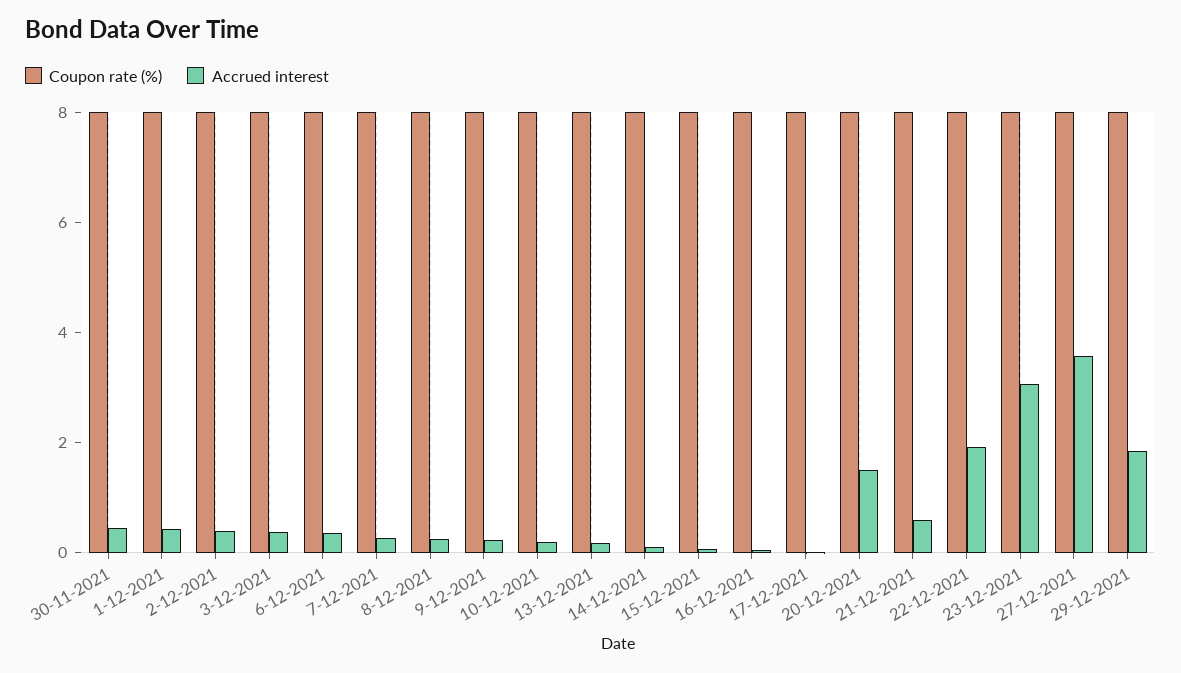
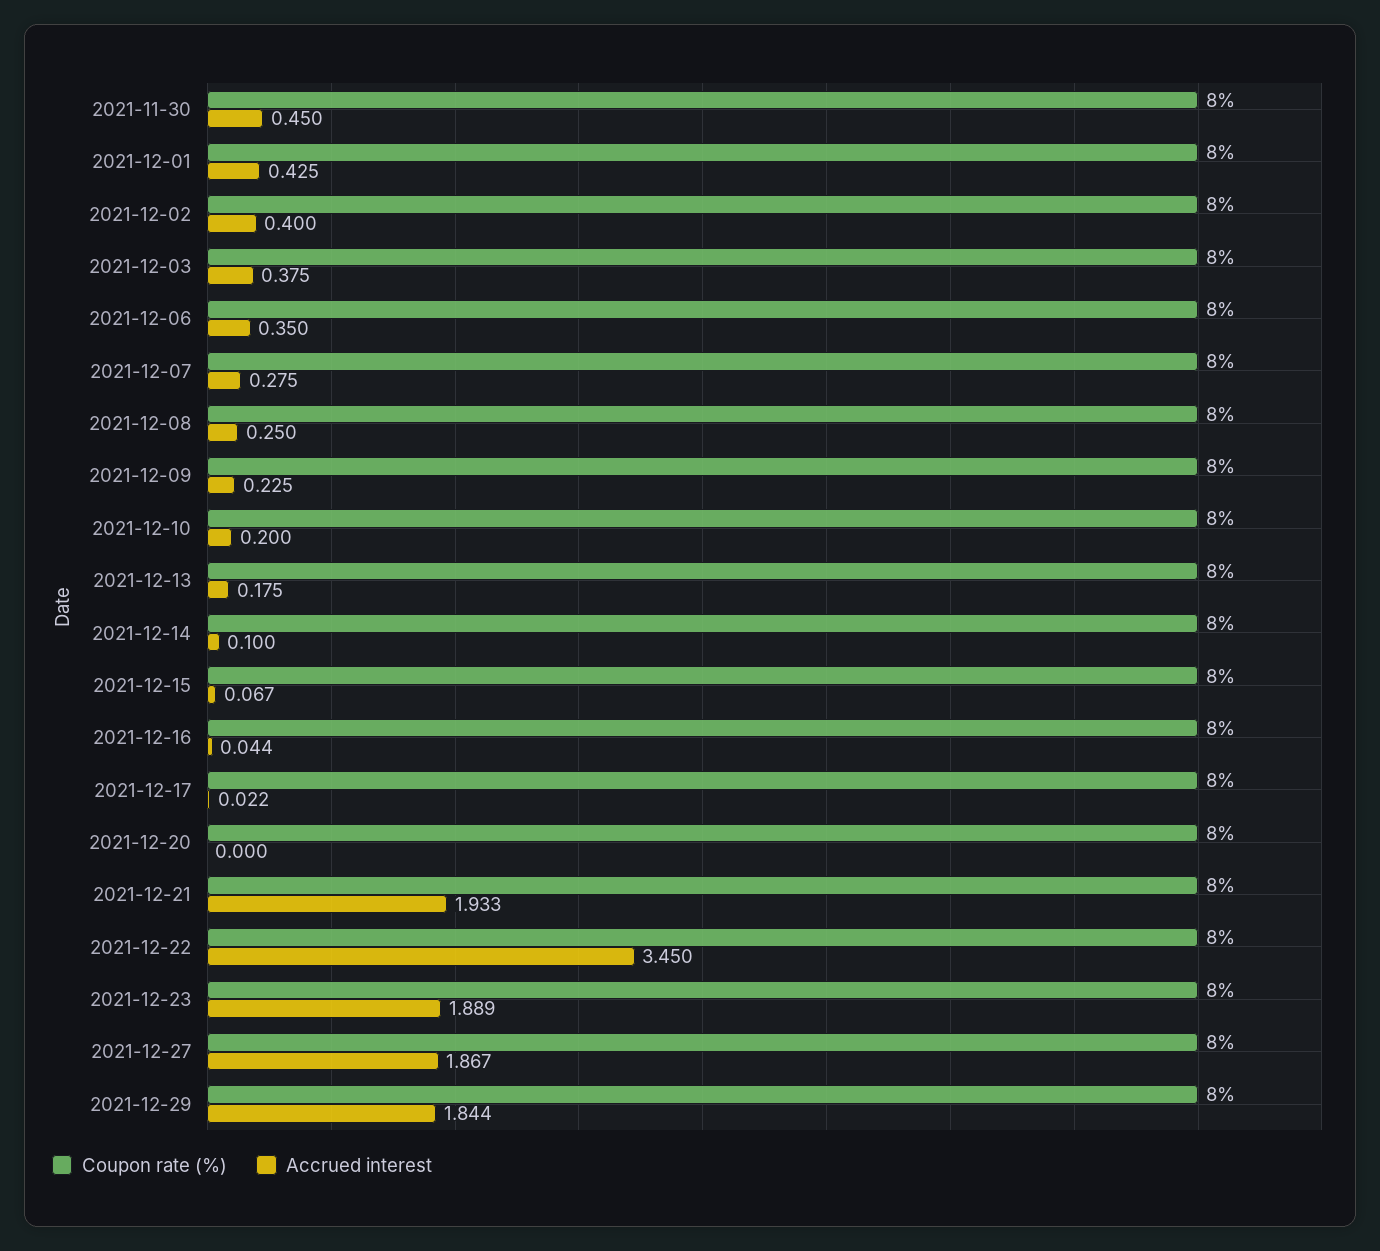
Accrued interest, 20-12-2021: 1.5 -> 0
Accrued interest, 21-12-2021: 0.5 -> 1.933
Accrued interest, 22-12-2021: 2 -> 3.45
Accrued interest, 23-12-2021: 3 -> 1.889
Accrued interest, 27-12-2021: 3.5 -> 1.867

